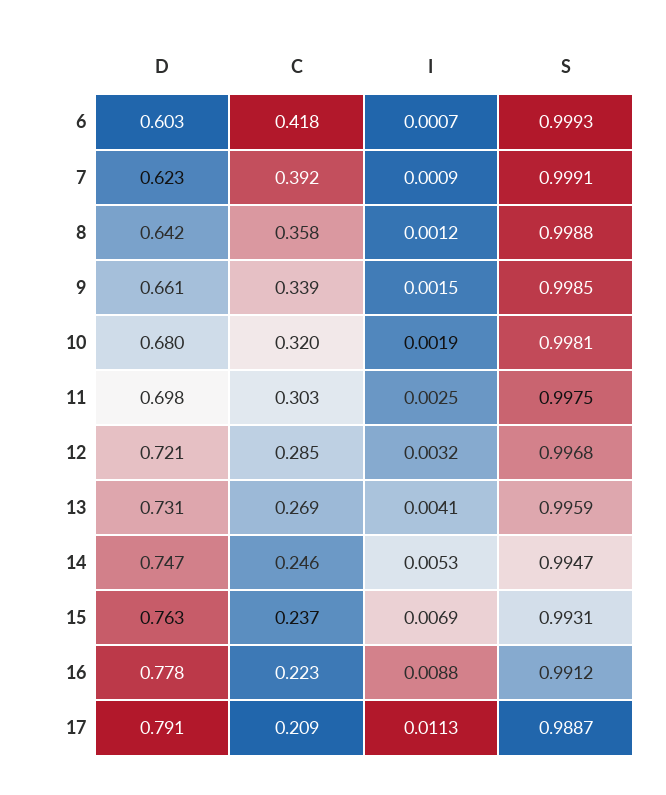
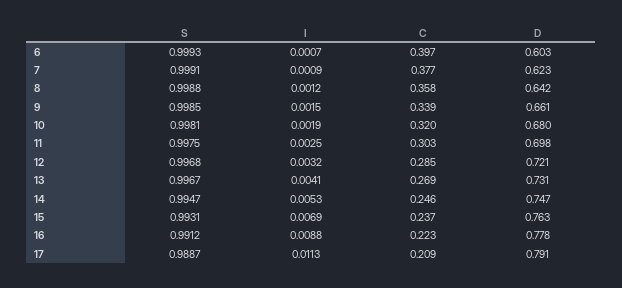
C, 6: 0.418 -> 0.397
C, 7: 0.392 -> 0.377
S, 13: 0.9959 -> 0.9967

